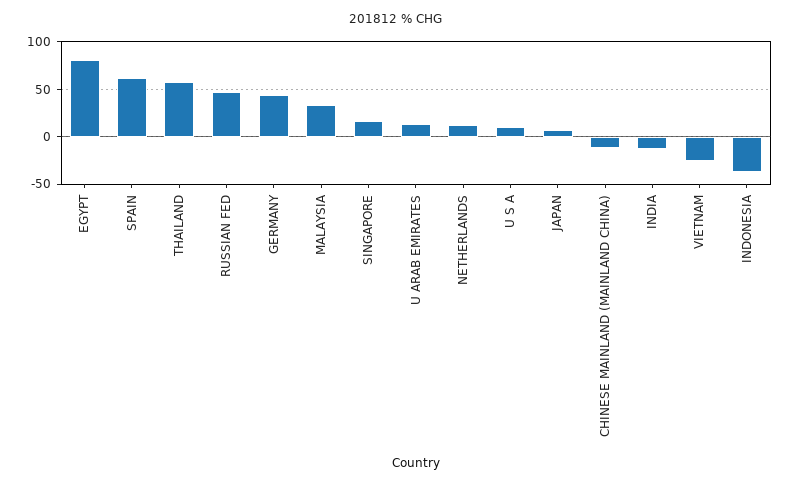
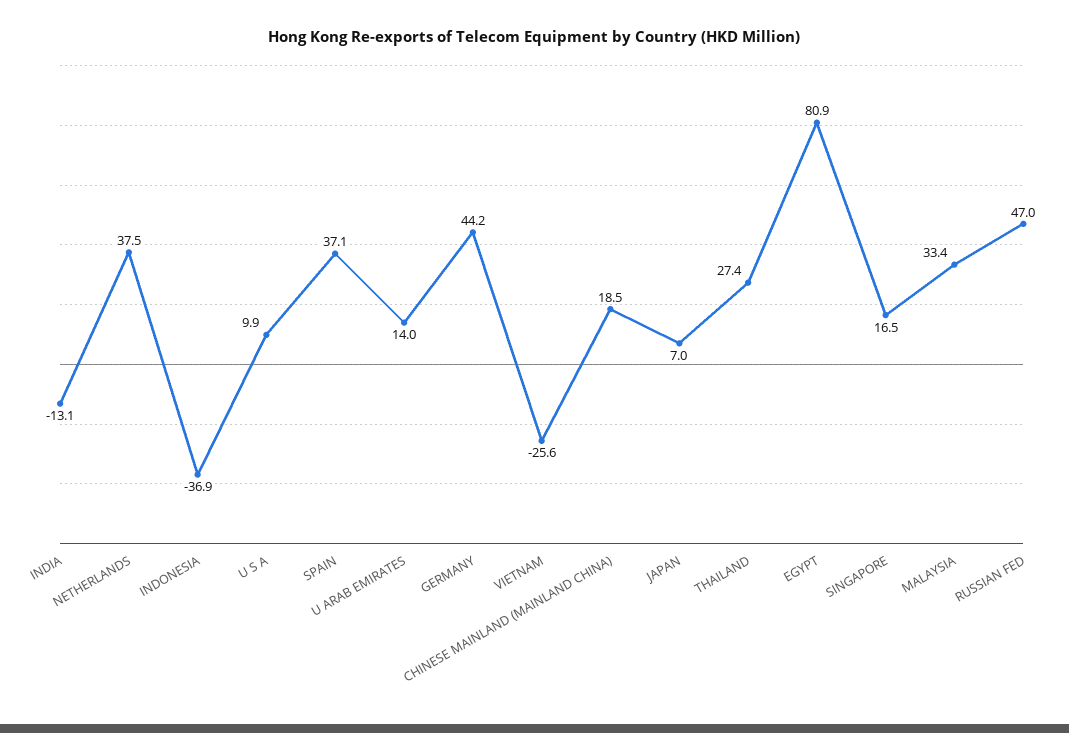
SPAIN: 60 -> 37.1
THAILAND: 60 -> 27.4
NETHERLANDS: 10 -> 37.5
CHINESE MAINLAND (MAINLAND CHINA): -10 -> 18.5

